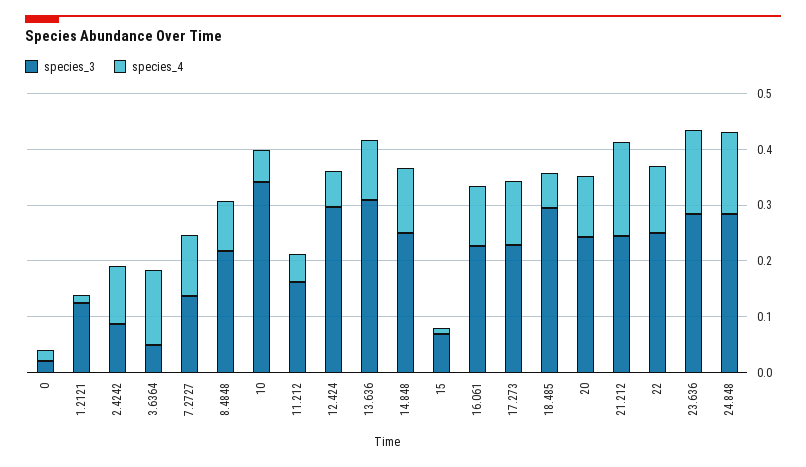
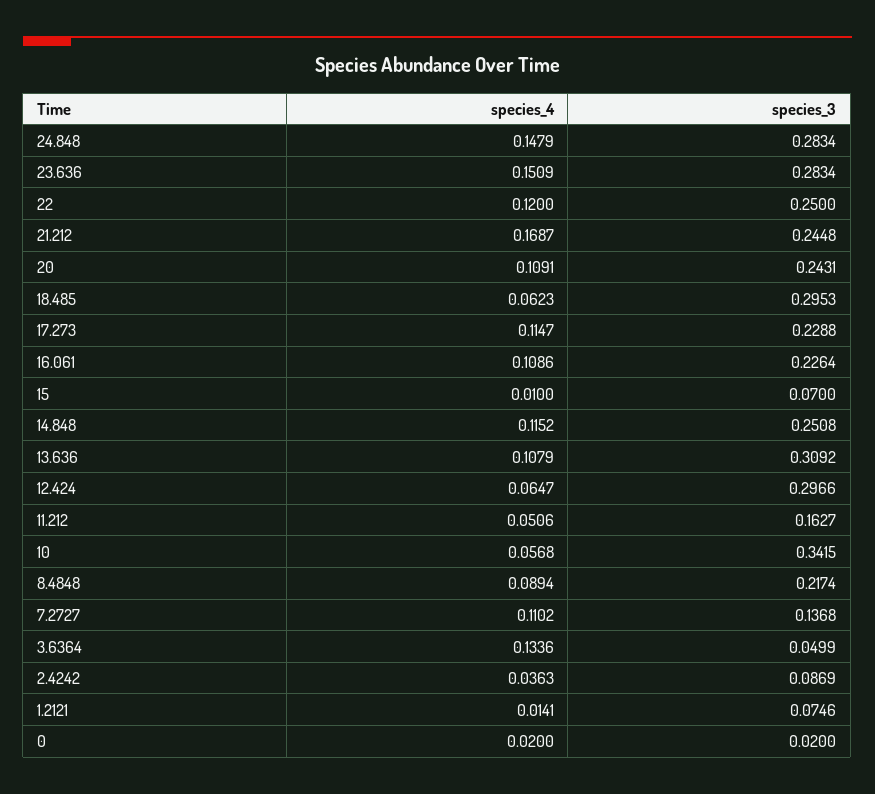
species_3, 1.2121: 0.12 -> 0.0746
species_4, 2.4242: 0.1 -> 0.0363

